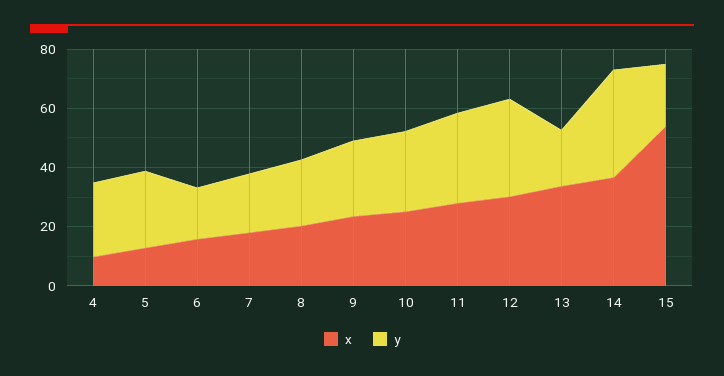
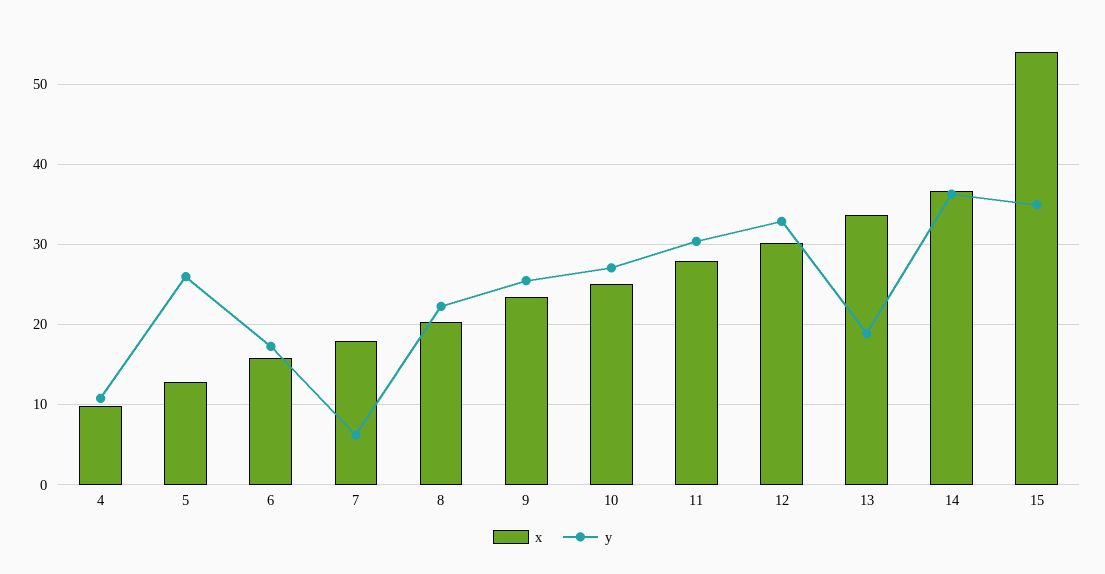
y, 4: 25 -> 11
y, 7: 20 -> 6
y, 15: 20 -> 35

